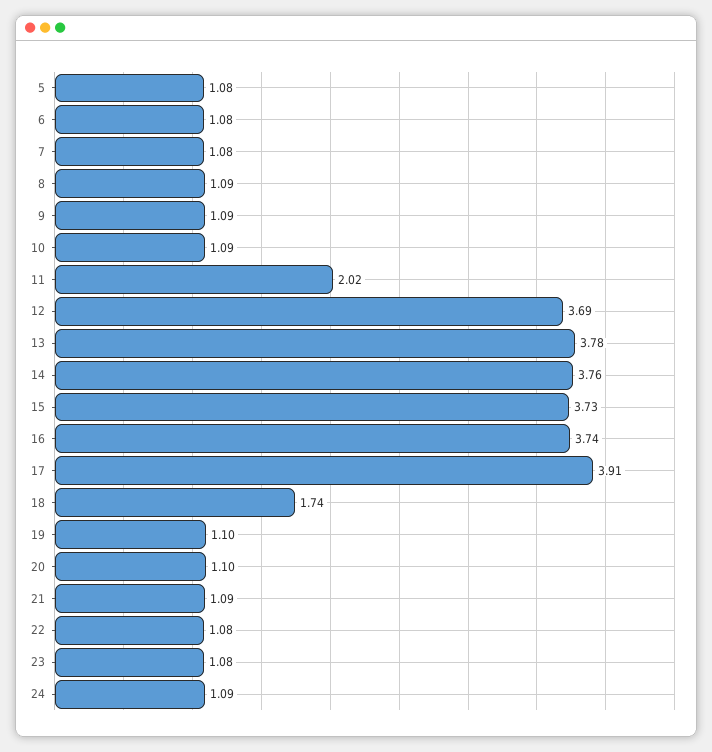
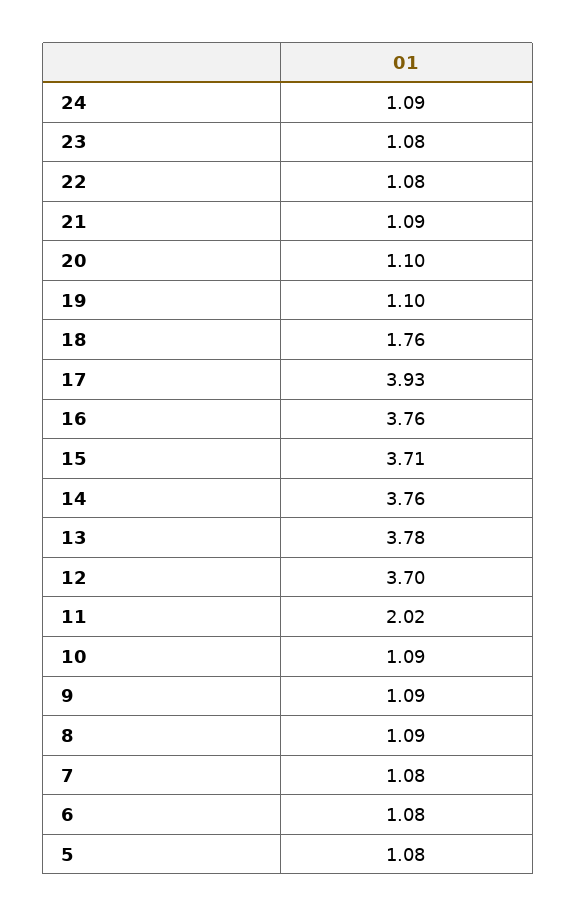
12: 3.69 -> 3.7
15: 3.73 -> 3.71
16: 3.74 -> 3.76
17: 3.91 -> 3.93
18: 1.74 -> 1.76

